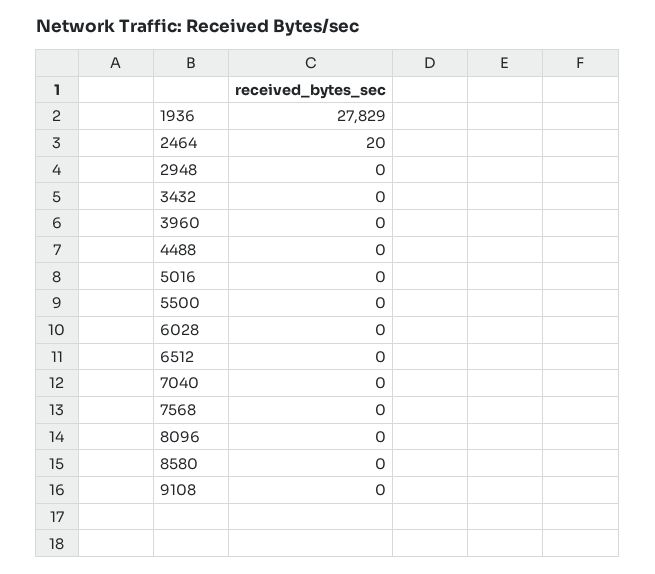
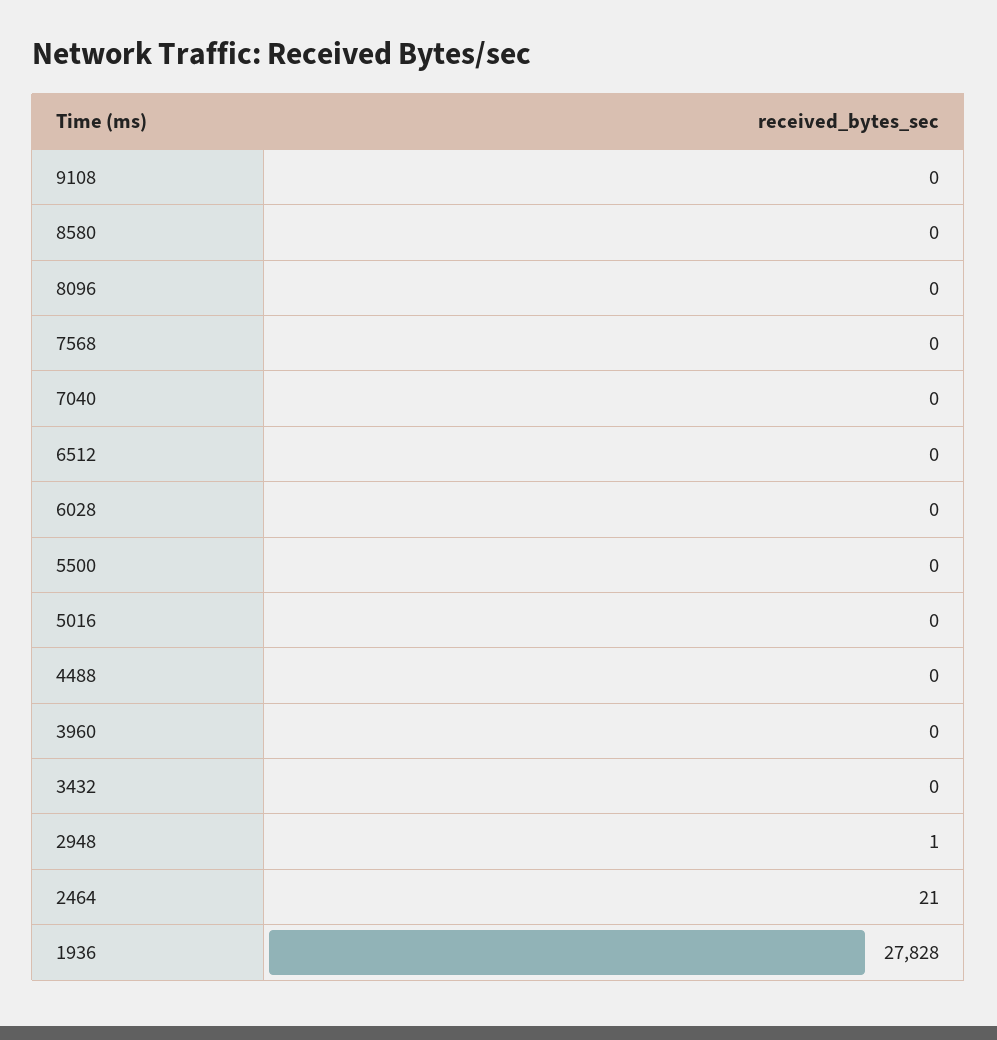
1936: 27829 -> 27828
2464: 20 -> 21
2948: 0 -> 1

